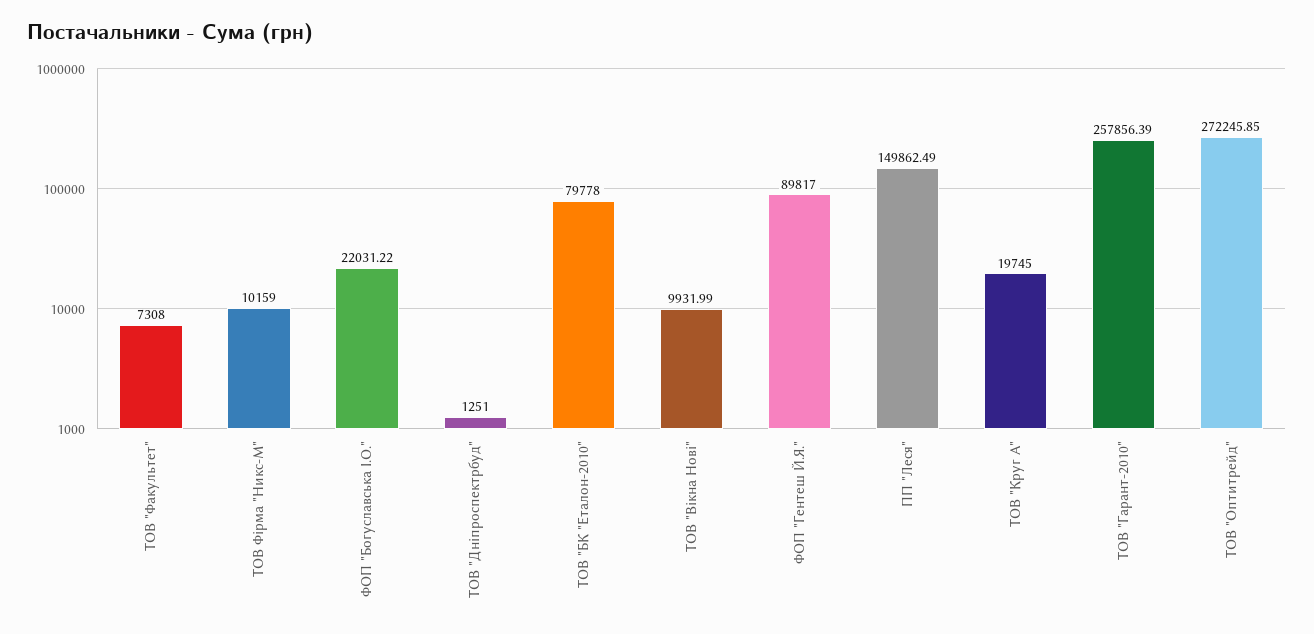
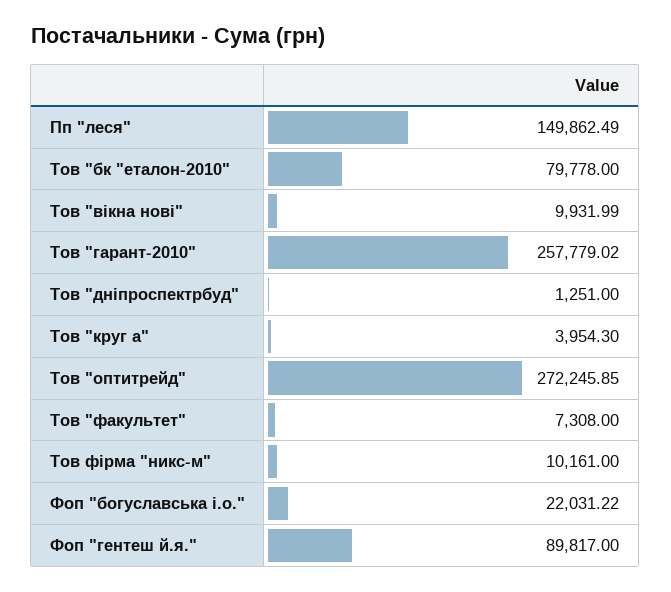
ТОВ Фірма "Никс-М": 10159 -> 10161
ТОВ "Круг А": 19745 -> 3954.3
ТОВ "Гарант-2010": 257856.39 -> 257779.02

